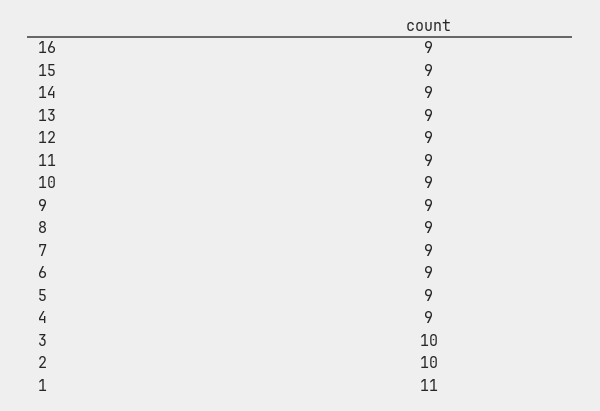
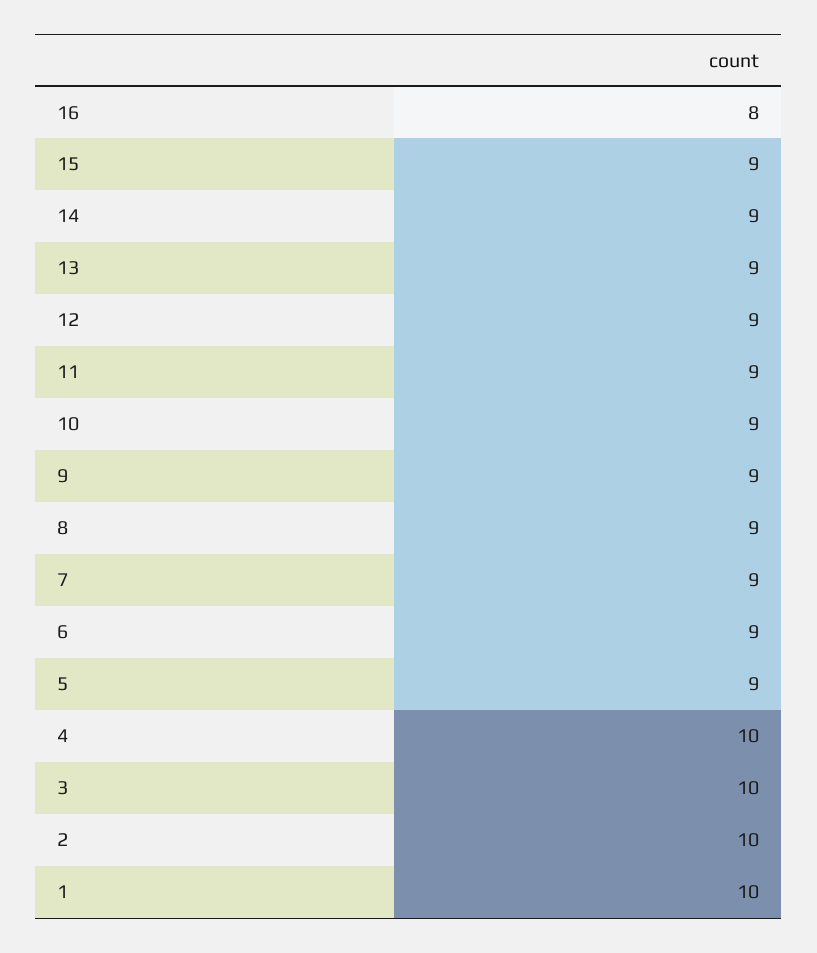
16: 9 -> 8
4: 9 -> 10
1: 11 -> 10

